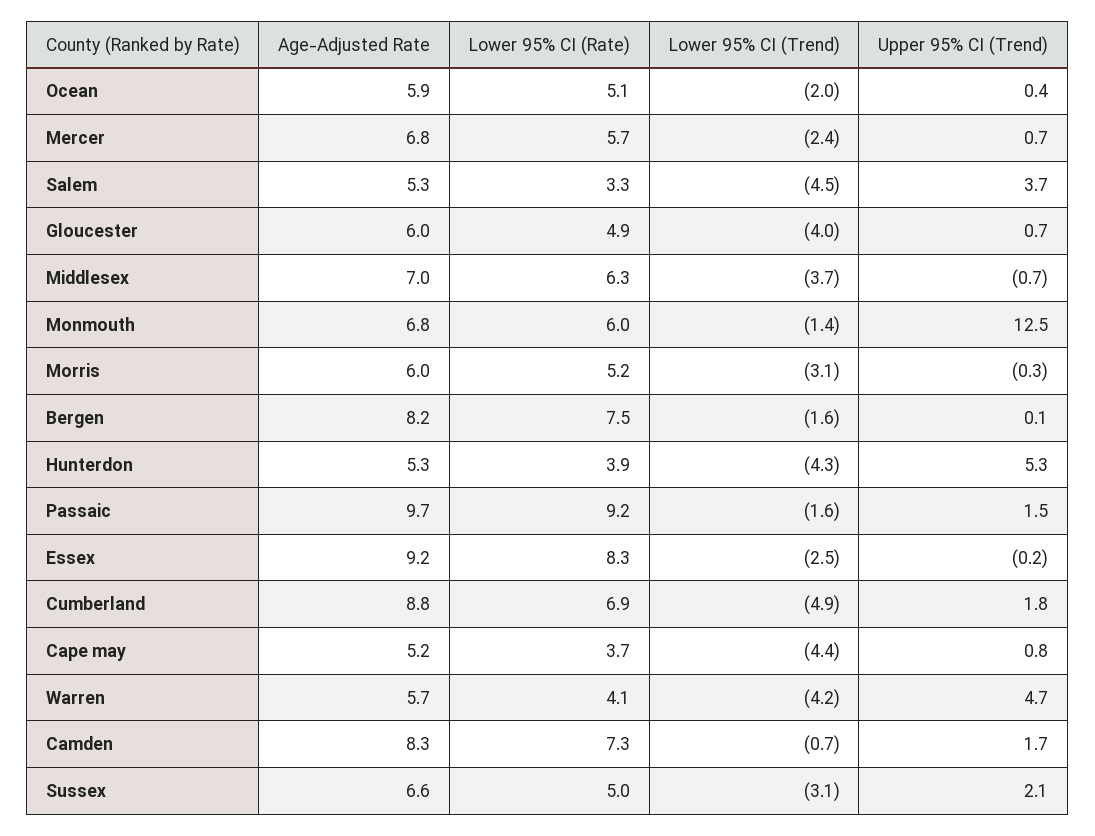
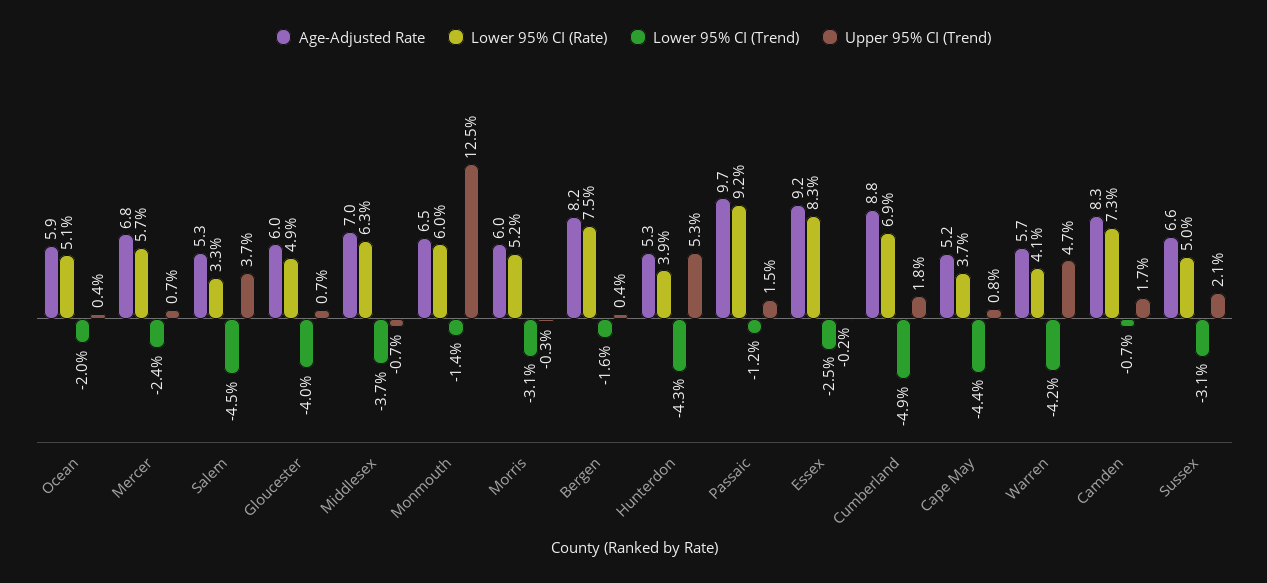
Age-Adjusted Rate, Monmouth: 6.8 -> 6.5
Upper 95% CI (Trend), Bergen: 0.1 -> 0.4
Lower 95% CI (Trend), Passaic: -1.6 -> -1.2

